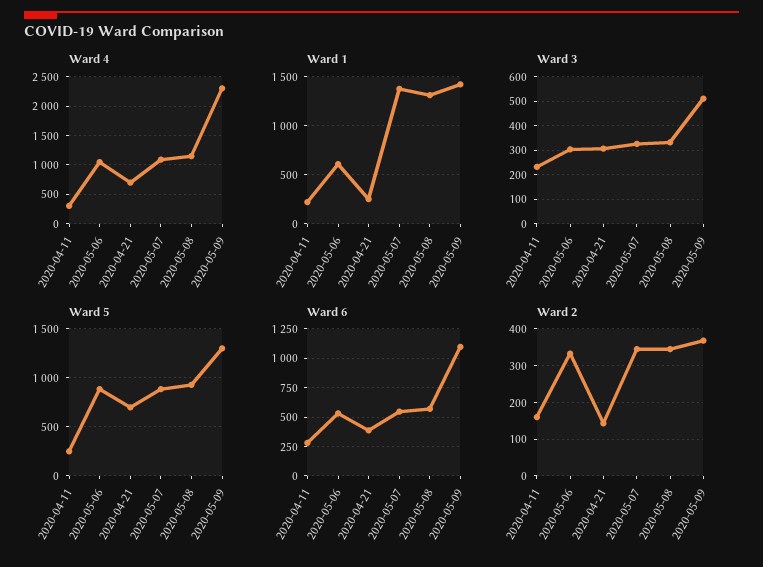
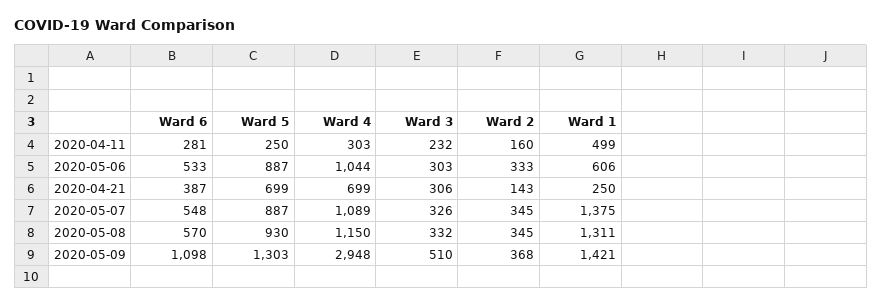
Ward 4, 2020-05-09: 2250 -> 2948
Ward 1, 2020-04-11: 200 -> 499

